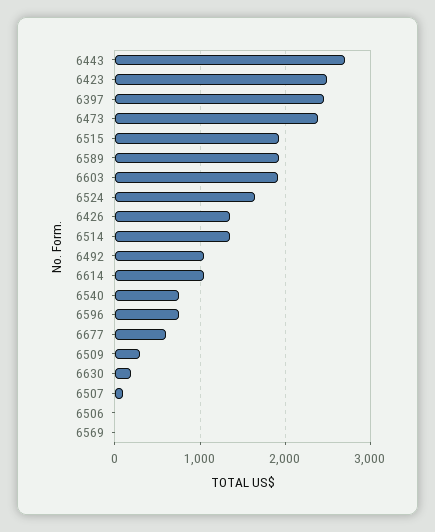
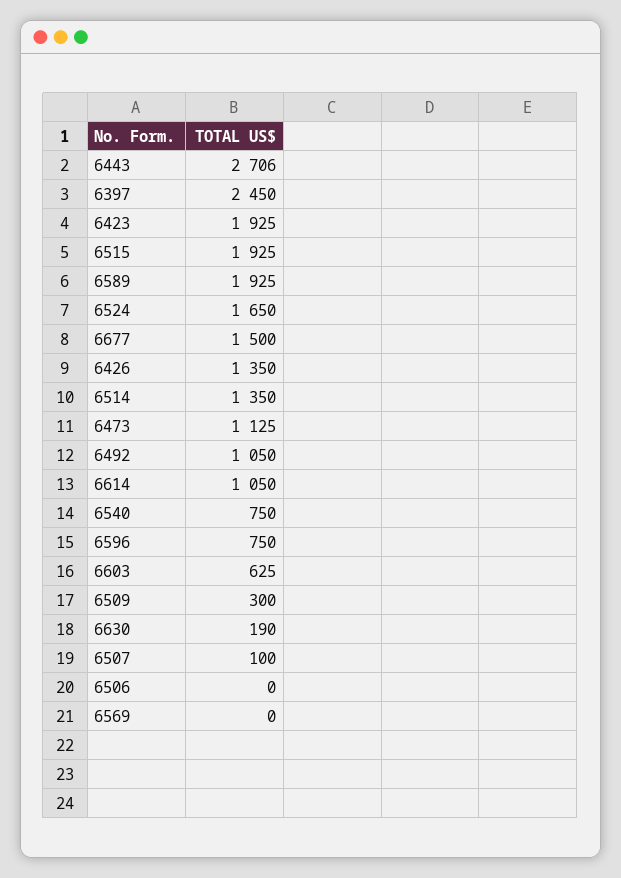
6423: 2500 -> 1925
6473: 2400 -> 1125
6603: 1900 -> 625
6677: 600 -> 1500

